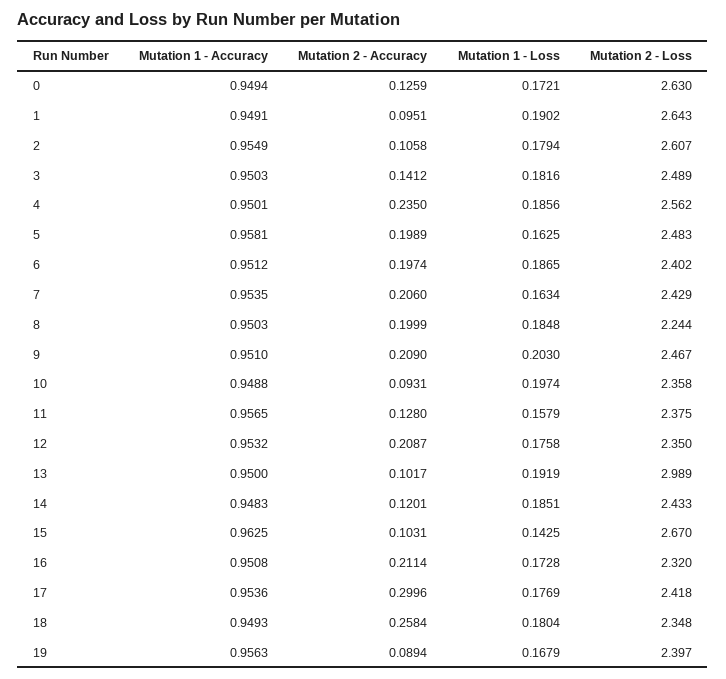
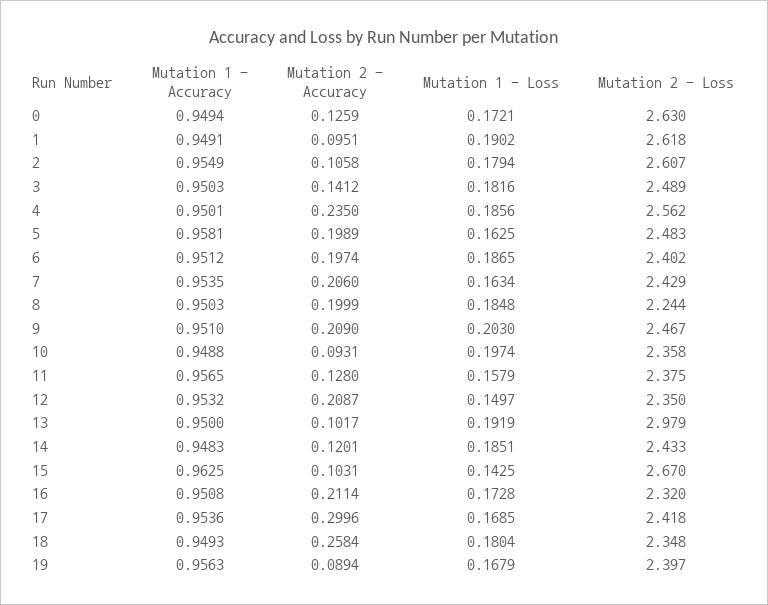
Mutation 2 - Loss, 1: 2.643 -> 2.618
Mutation 1 - Loss, 12: 0.1758 -> 0.1497
Mutation 2 - Loss, 13: 2.989 -> 2.979
Mutation 1 - Loss, 17: 0.1769 -> 0.1685

